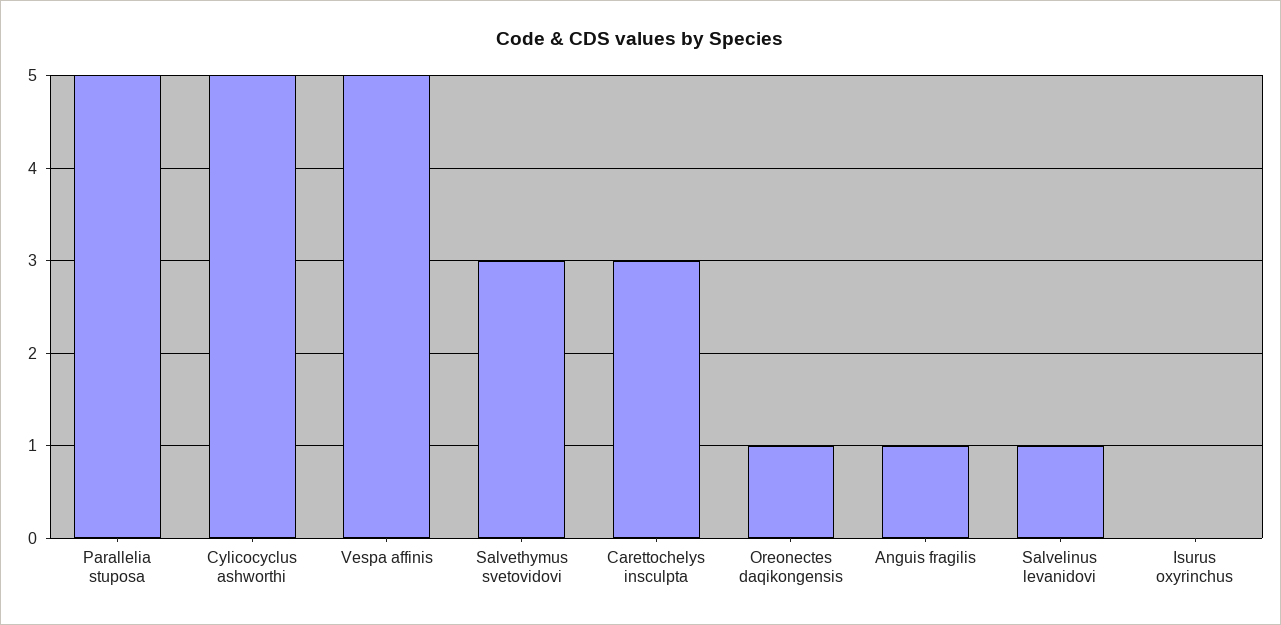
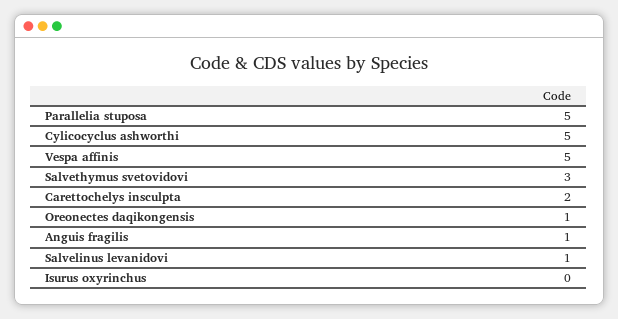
Carettochelys insculpta: 3 -> 2

